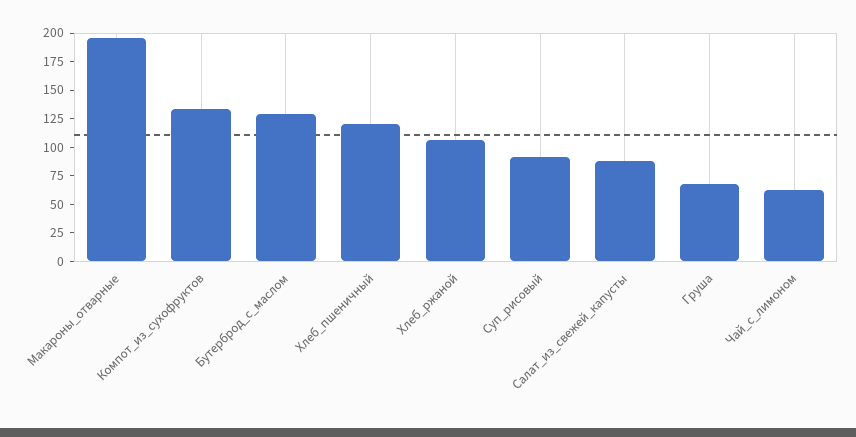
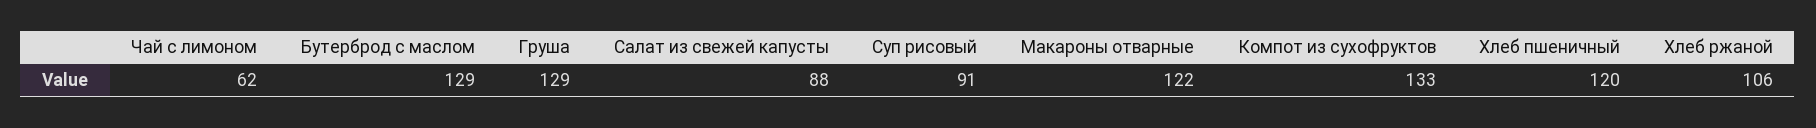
Макароны_отварные: 200 -> 122
Груша: 75 -> 129

